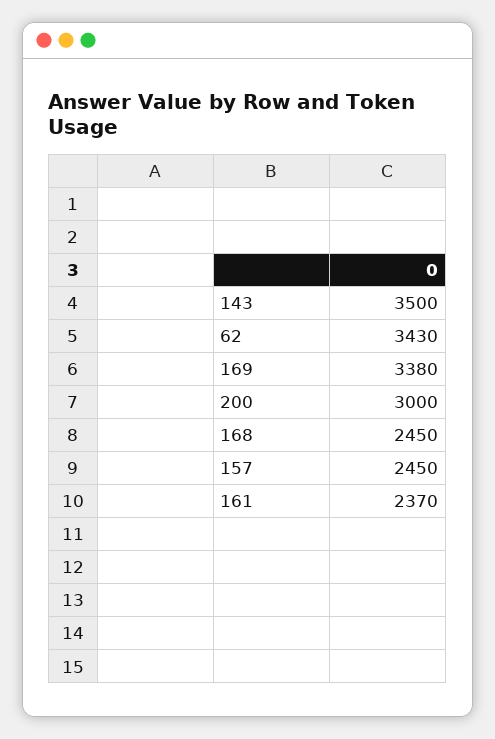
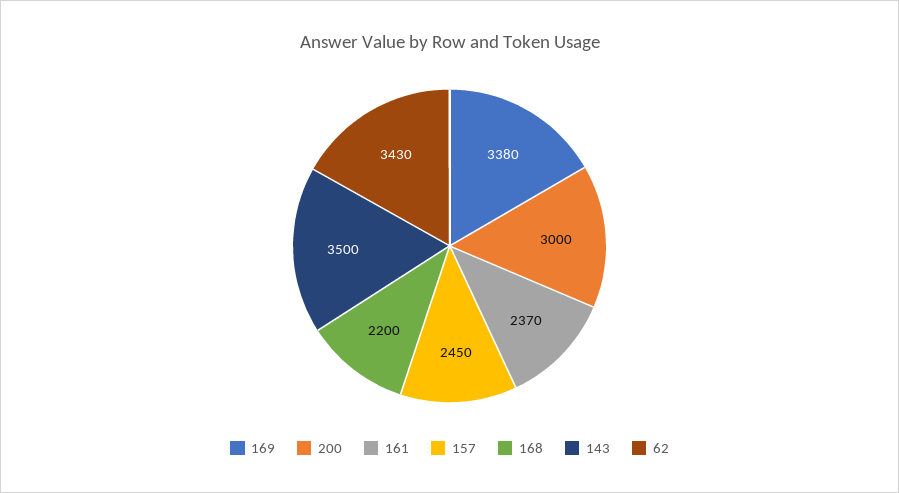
168: 2450 -> 2200

